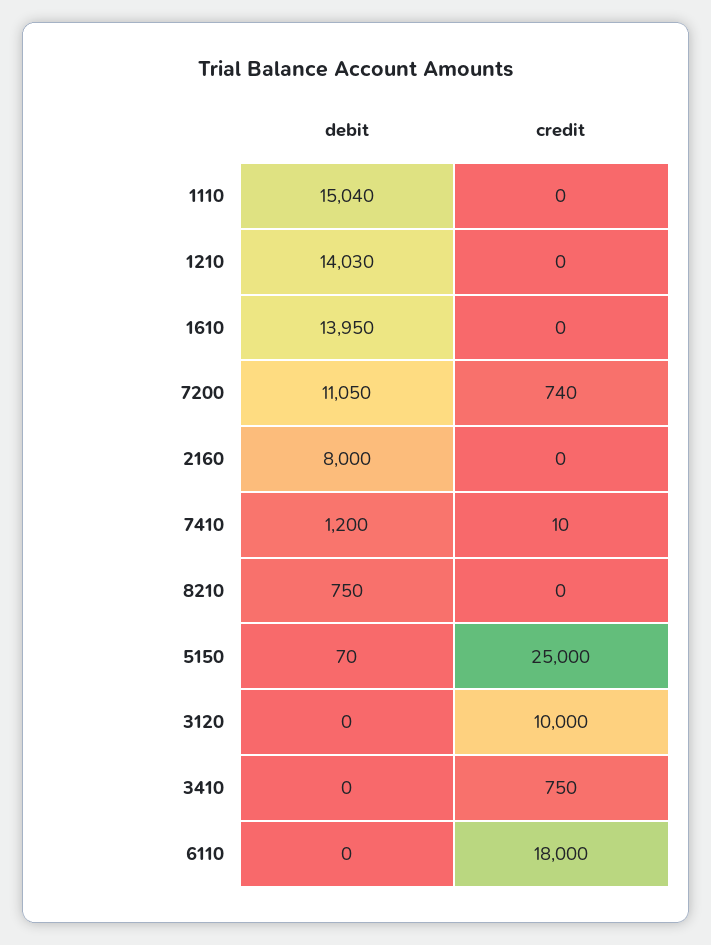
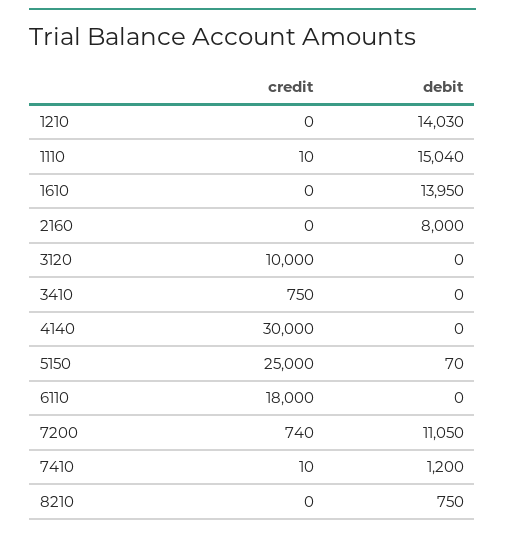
credit, 1110: 0 -> 10
credit, 4140: none -> 30000
debit, 4140: none -> 0

